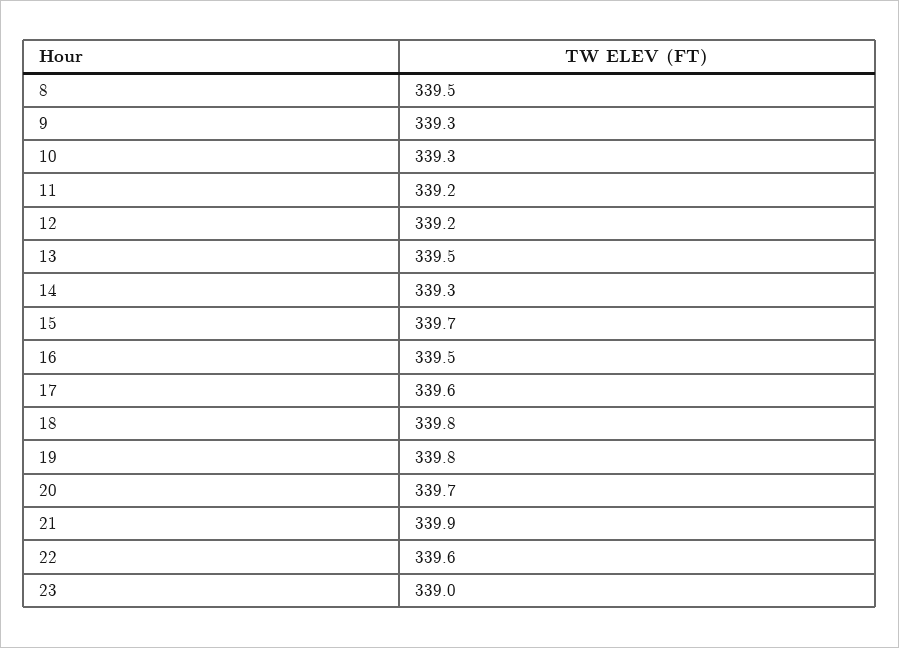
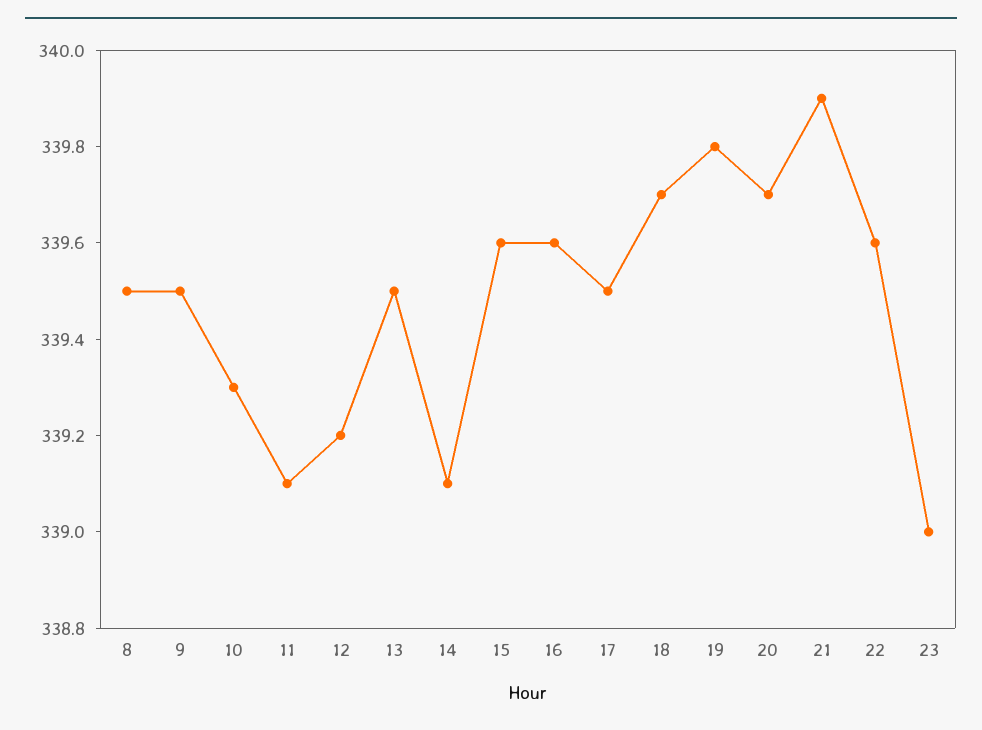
9: 339.3 -> 339.5
11: 339.2 -> 339.1
14: 339.3 -> 339.1
15: 339.7 -> 339.6
16: 339.5 -> 339.6
17: 339.6 -> 339.5
18: 339.8 -> 339.7

